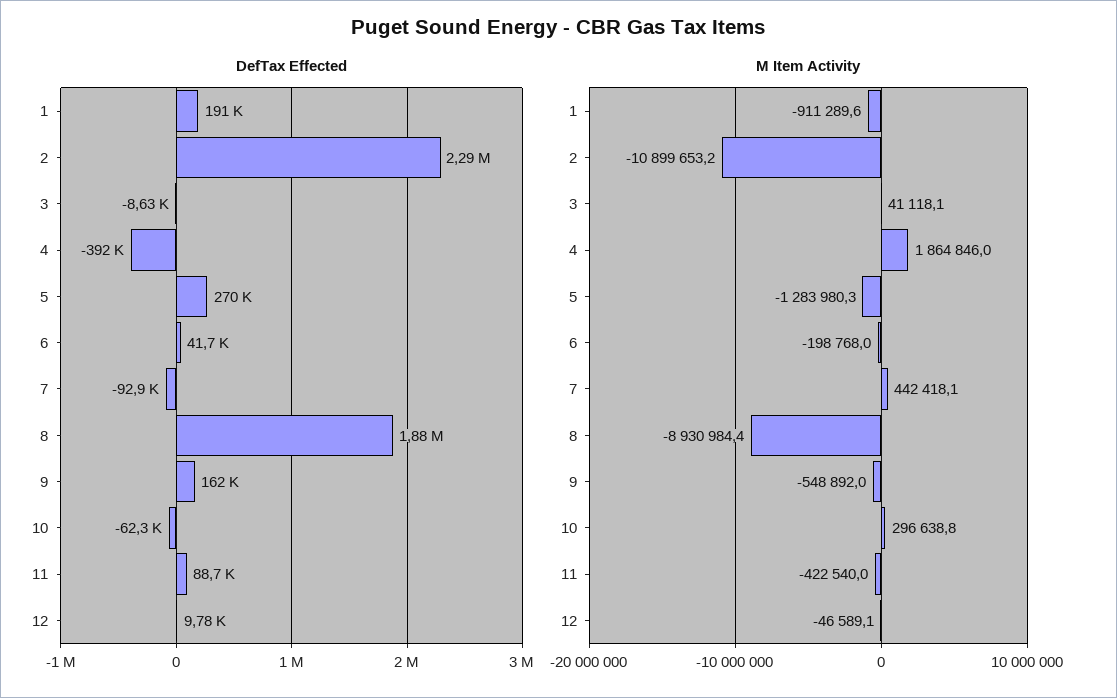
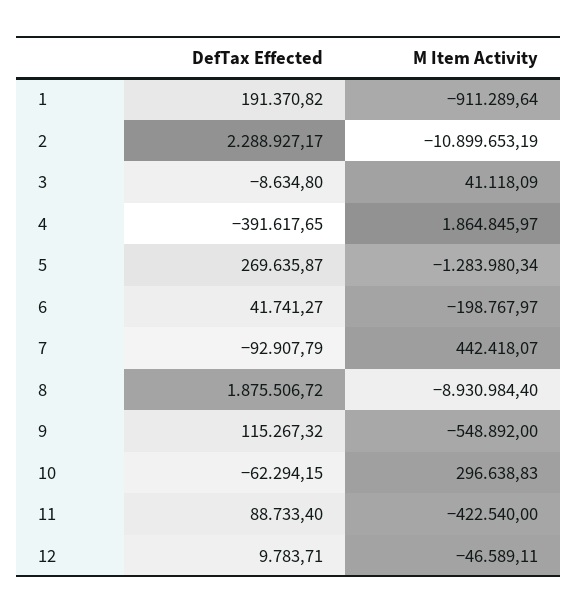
DefTax Effected, 9: 162000 -> 115267.32

